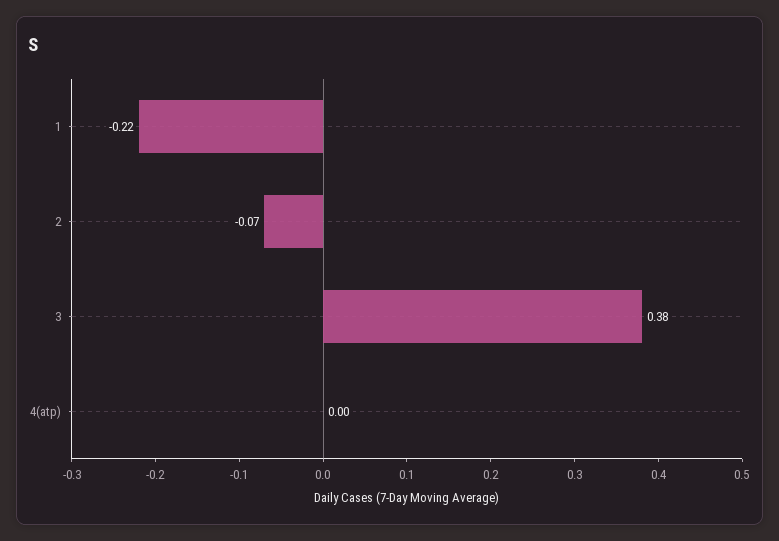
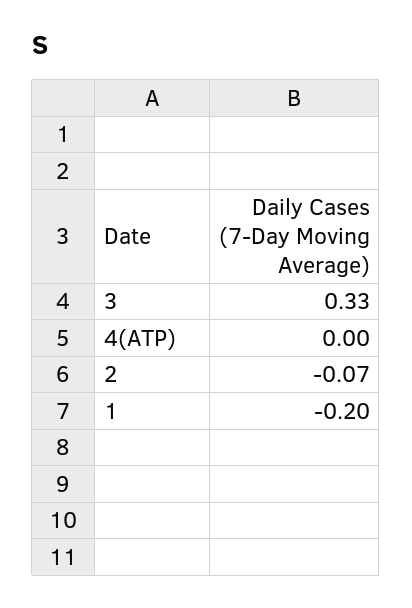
1: -0.22 -> -0.2
3: 0.38 -> 0.33

